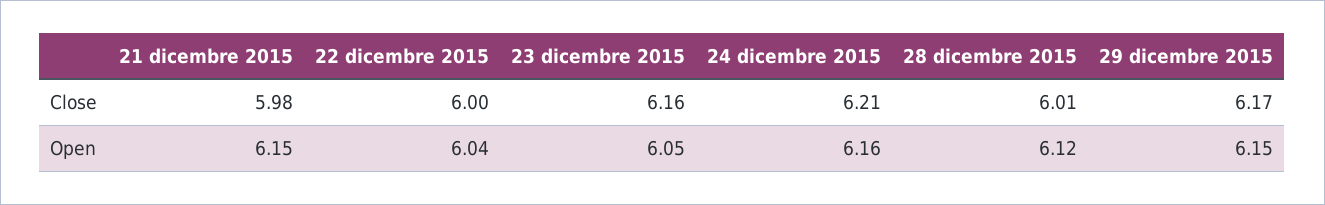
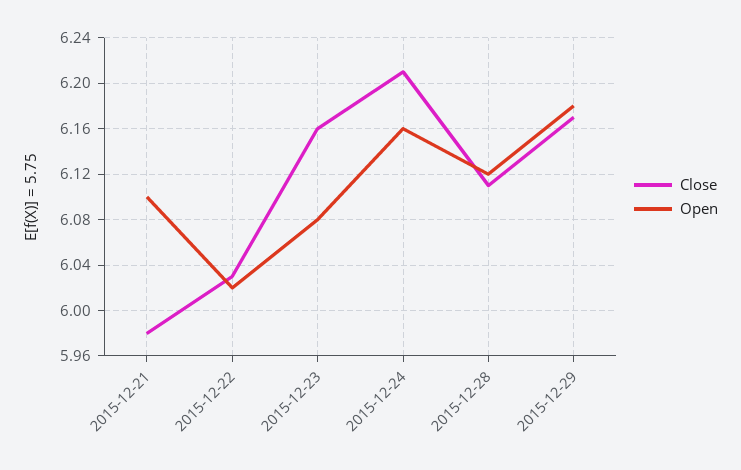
Close, 22 dicembre 2015: 6 -> 6.03
Close, 28 dicembre 2015: 6.01 -> 6.11
Open, 21 dicembre 2015: 6.15 -> 6.1
Open, 22 dicembre 2015: 6.04 -> 6.02
Open, 23 dicembre 2015: 6.05 -> 6.08
Open, 29 dicembre 2015: 6.15 -> 6.18

